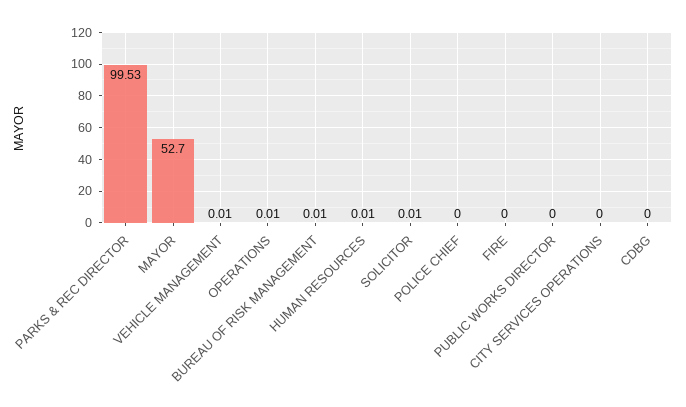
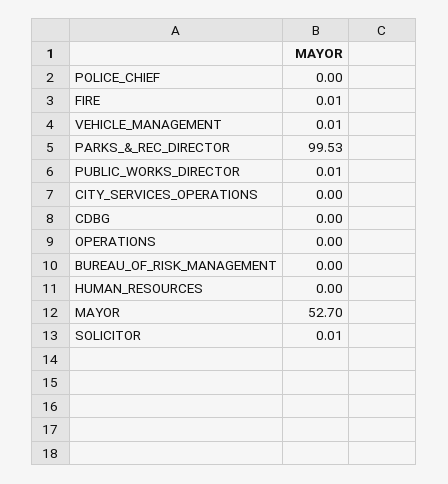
OPERATIONS: 0.01 -> 0
BUREAU OF RISK MANAGEMENT: 0.01 -> 0
HUMAN RESOURCES: 0.01 -> 0
FIRE: 0 -> 0.01
PUBLIC WORKS DIRECTOR: 0 -> 0.01

